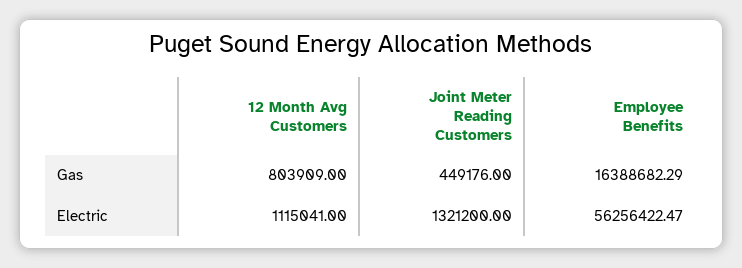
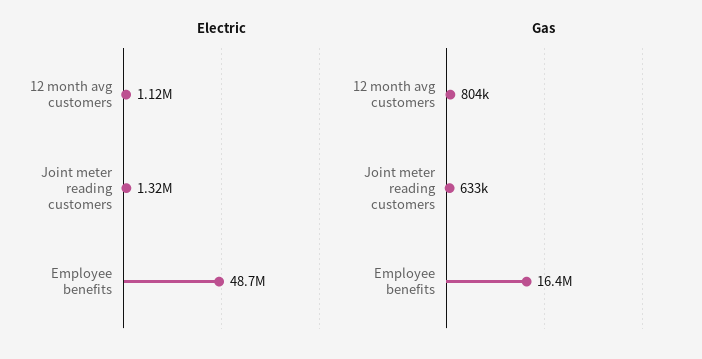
Gas, Joint Meter Reading Customers: 449176 -> 633000
Electric, Employee Benefits: 56256422.47 -> 48700000

